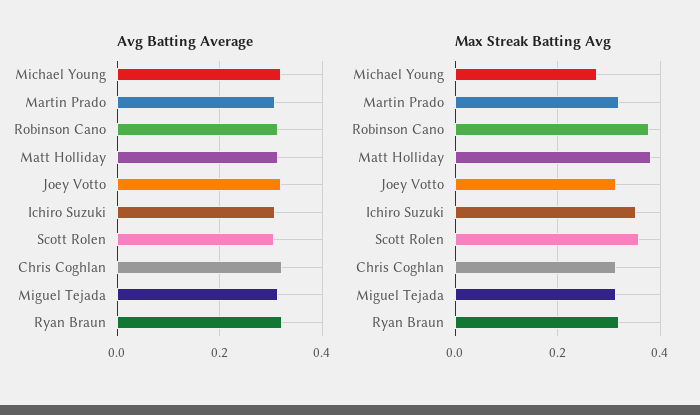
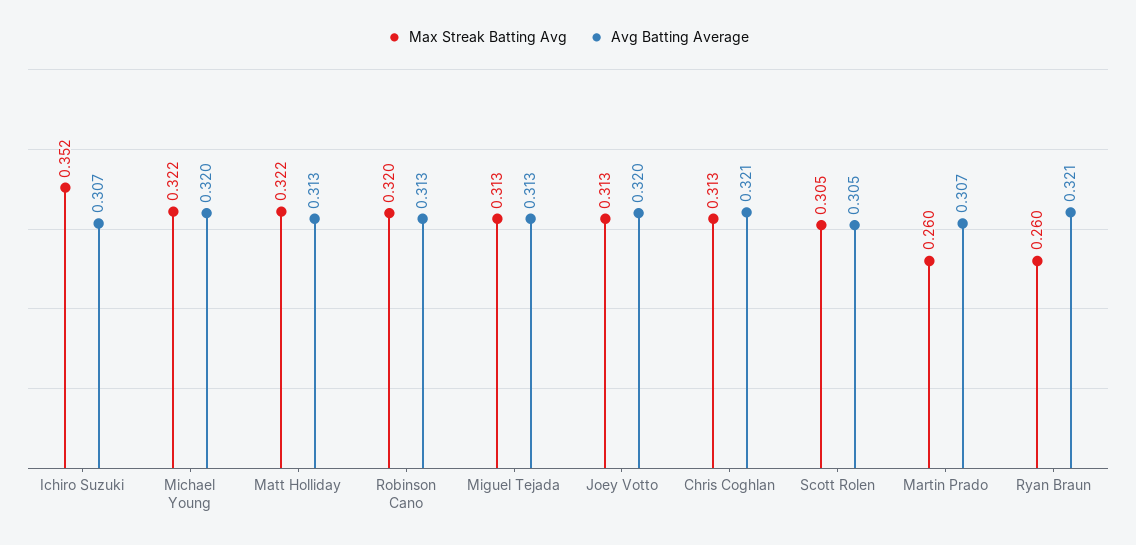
Max Streak Batting Avg, Michael Young: 0.28 -> 0.322
Max Streak Batting Avg, Martin Prado: 0.32 -> 0.26
Max Streak Batting Avg, Robinson Cano: 0.38 -> 0.32
Max Streak Batting Avg, Matt Holliday: 0.38 -> 0.322
Max Streak Batting Avg, Scott Rolen: 0.36 -> 0.305
Max Streak Batting Avg, Ryan Braun: 0.32 -> 0.26

